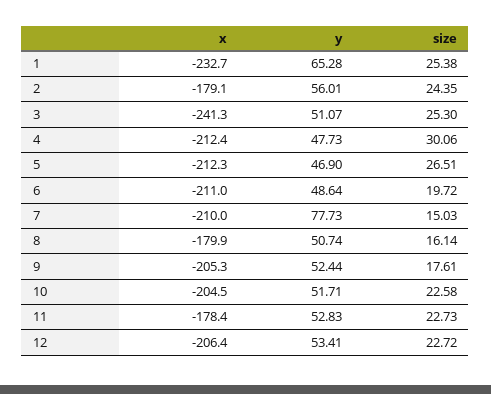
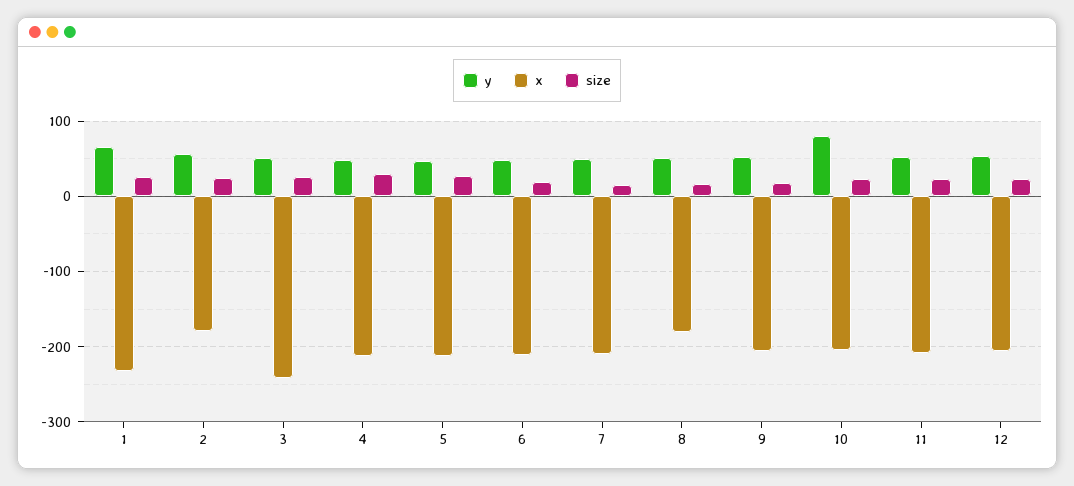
y, 7: 77.73 -> 50
y, 10: 51.71 -> 80
x, 11: -178.4 -> -210

